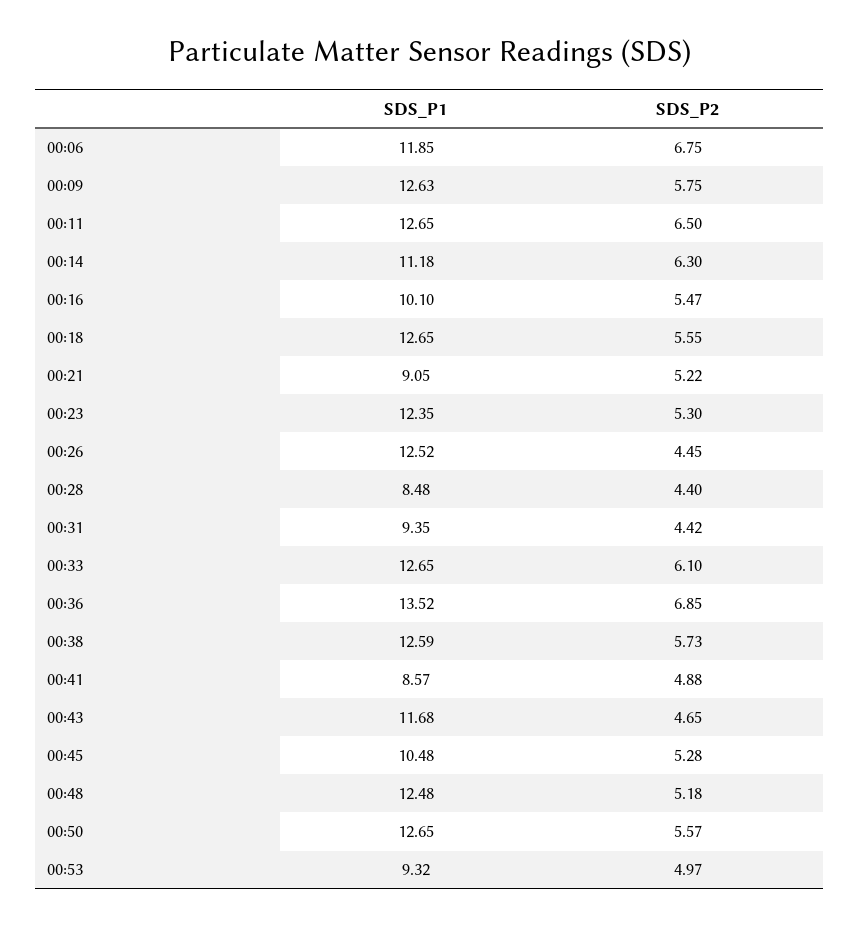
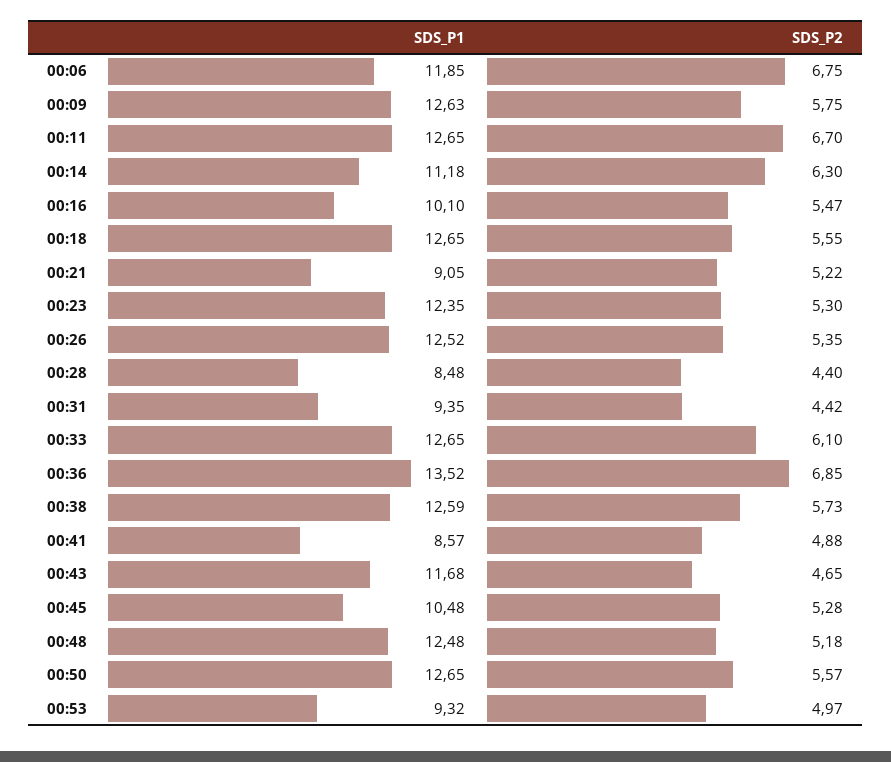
SDS_P2, 00:11: 6.5 -> 6.7
SDS_P2, 00:26: 4.45 -> 5.35

